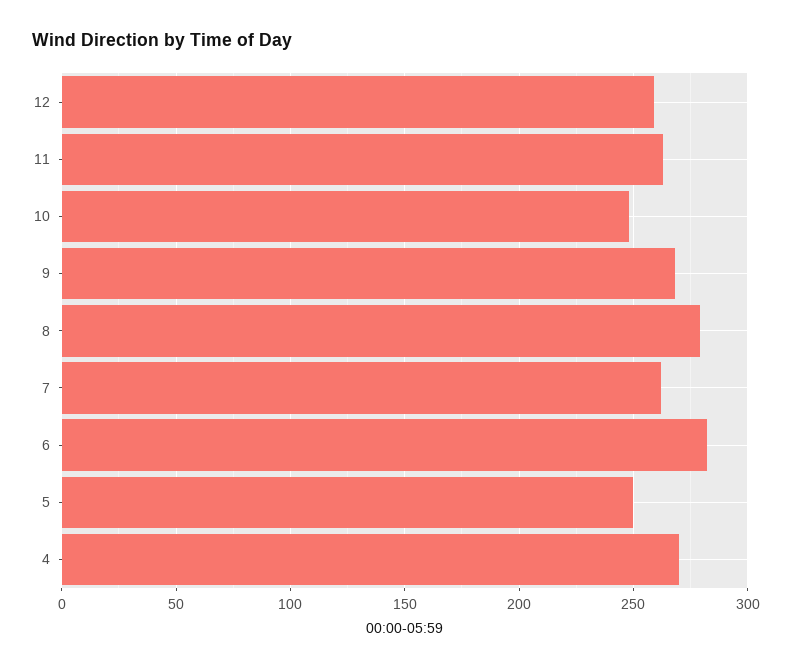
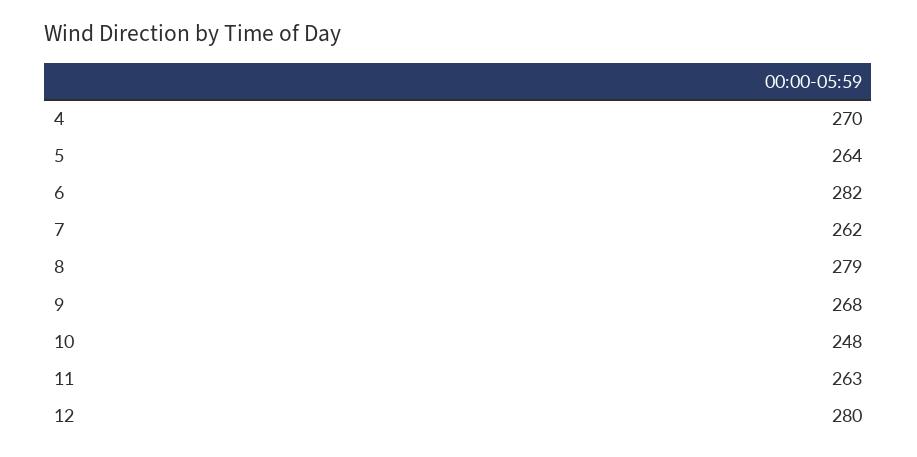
12: 260 -> 280
5: 250 -> 264

